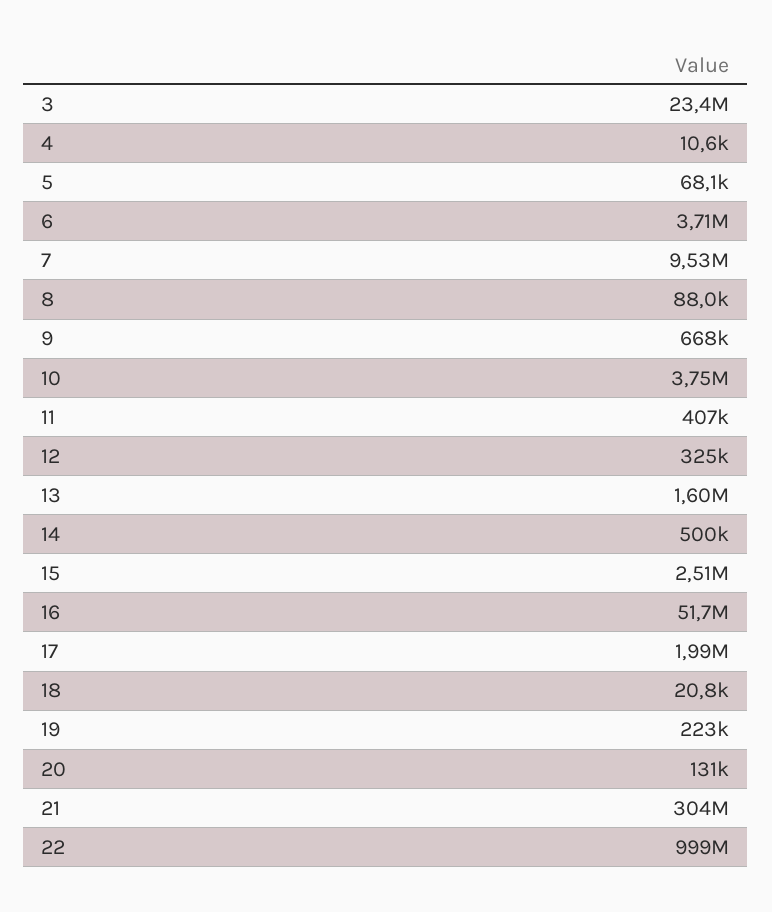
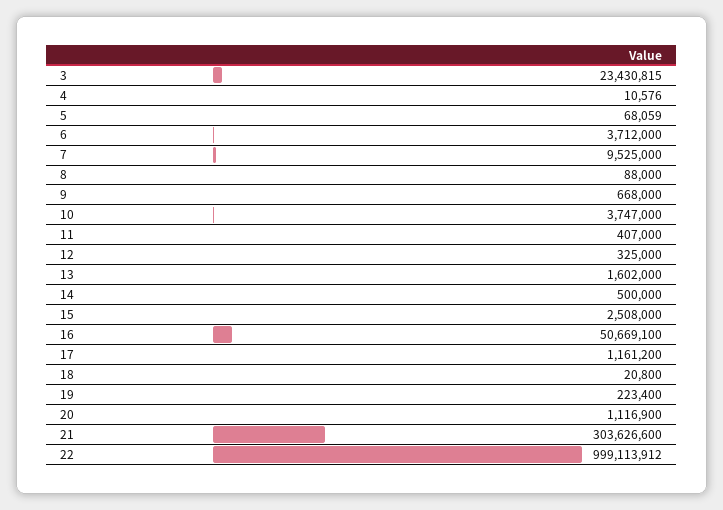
16: 51700000 -> 50669100
17: 1990000 -> 1161200
20: 131000 -> 1116900

